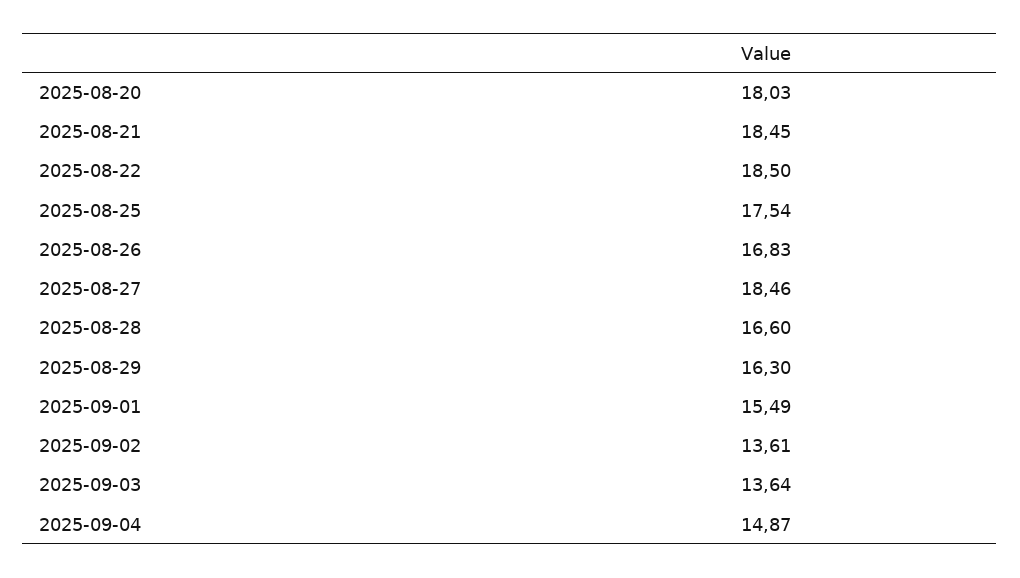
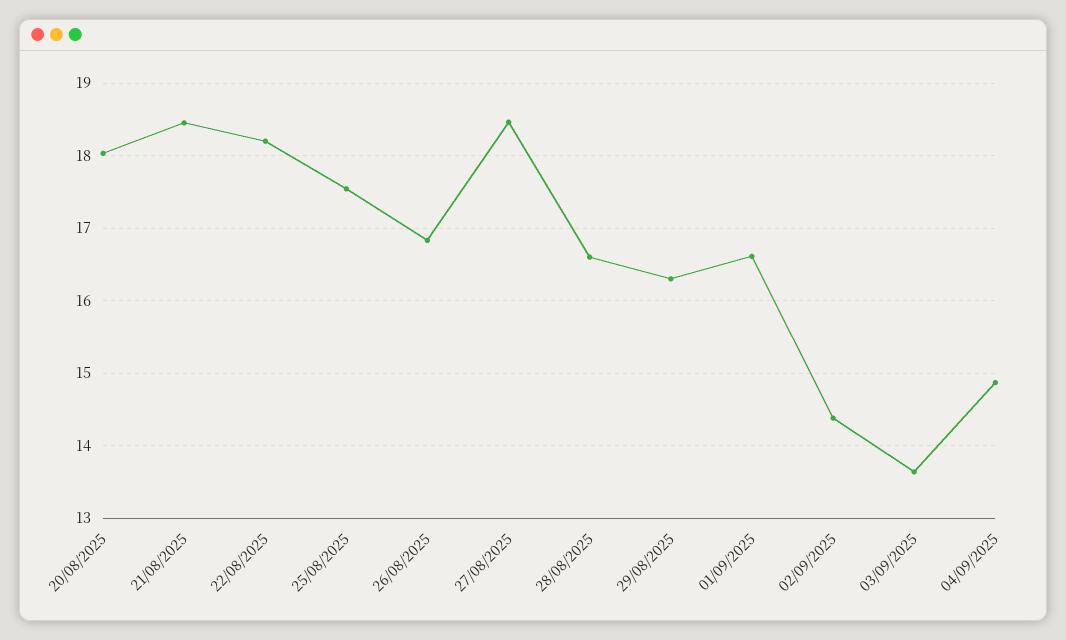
2025-08-22: 18.5 -> 18.2
2025-09-01: 15.49 -> 16.6
2025-09-02: 13.61 -> 14.4

